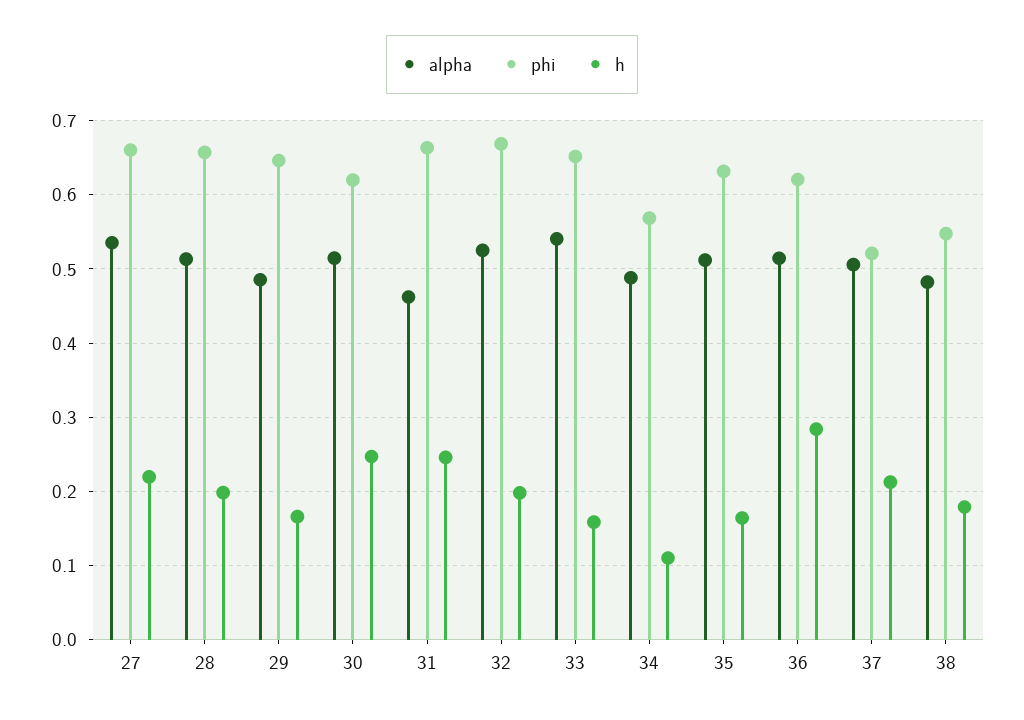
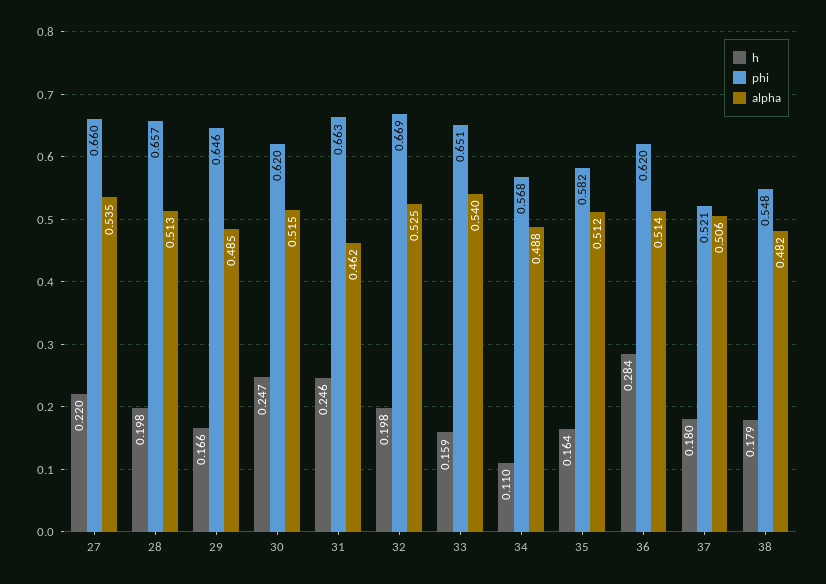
phi, 35: 0.63 -> 0.582
h, 37: 0.21 -> 0.18

